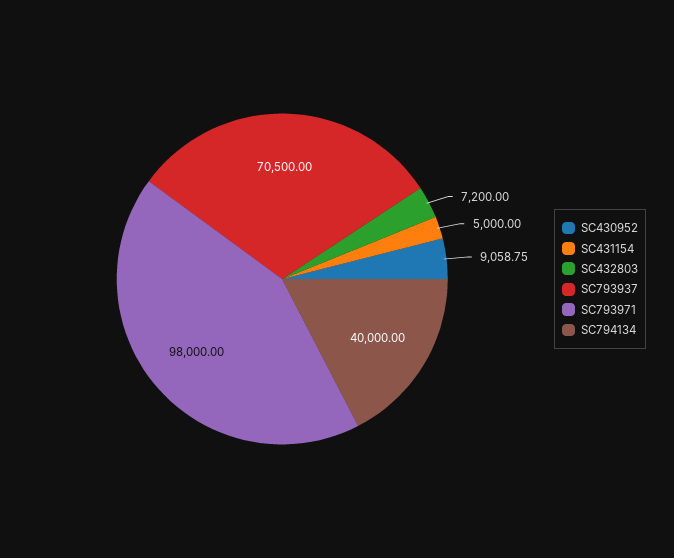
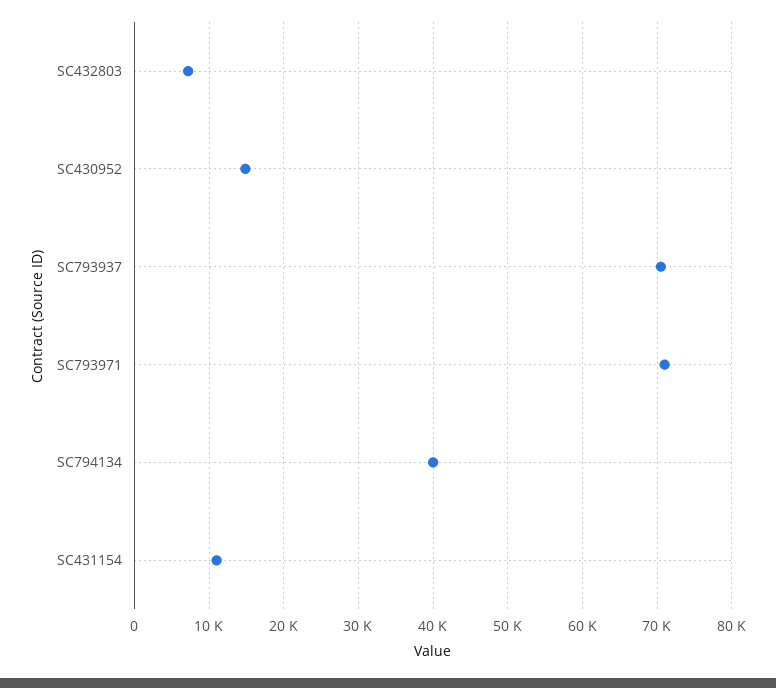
SC430952: 9058.75 -> 15000
SC431154: 5000 -> 11000
SC793971: 98000 -> 71000

